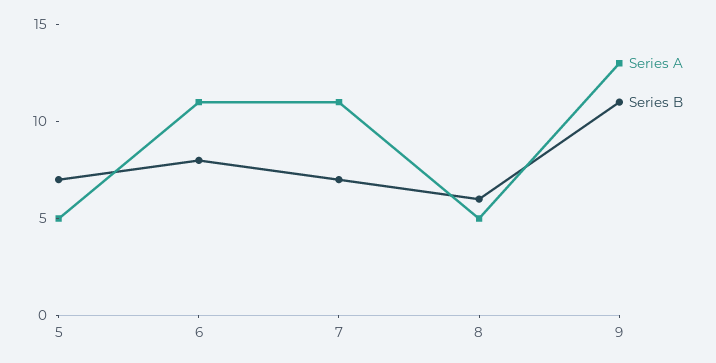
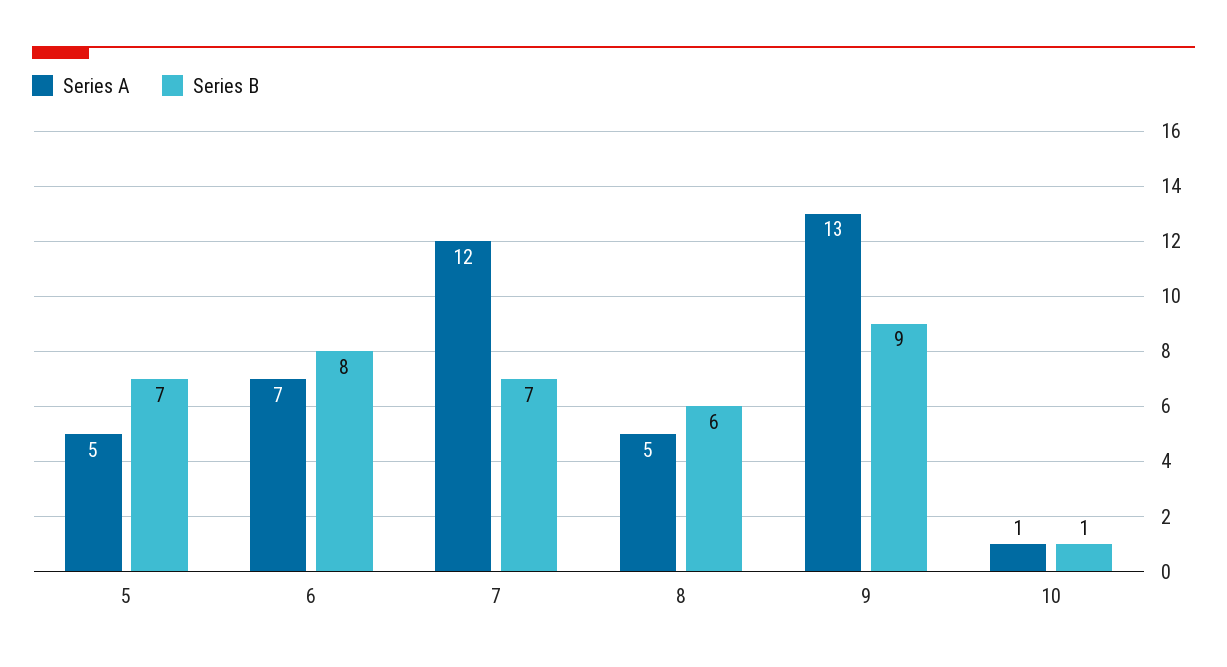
Series A, 6: 11 -> 7
Series A, 7: 11 -> 12
Series B, 9: 11 -> 9
Series A, 10: none -> 1
Series B, 10: none -> 1

